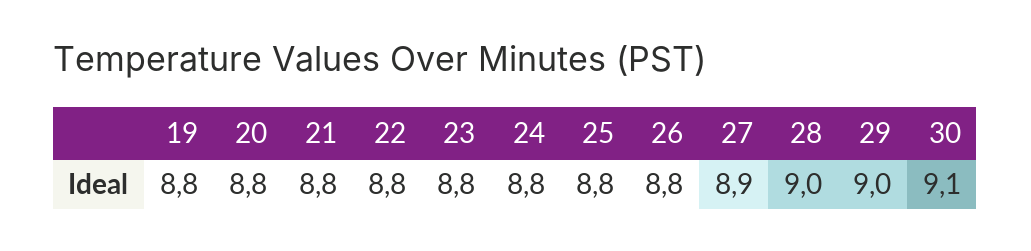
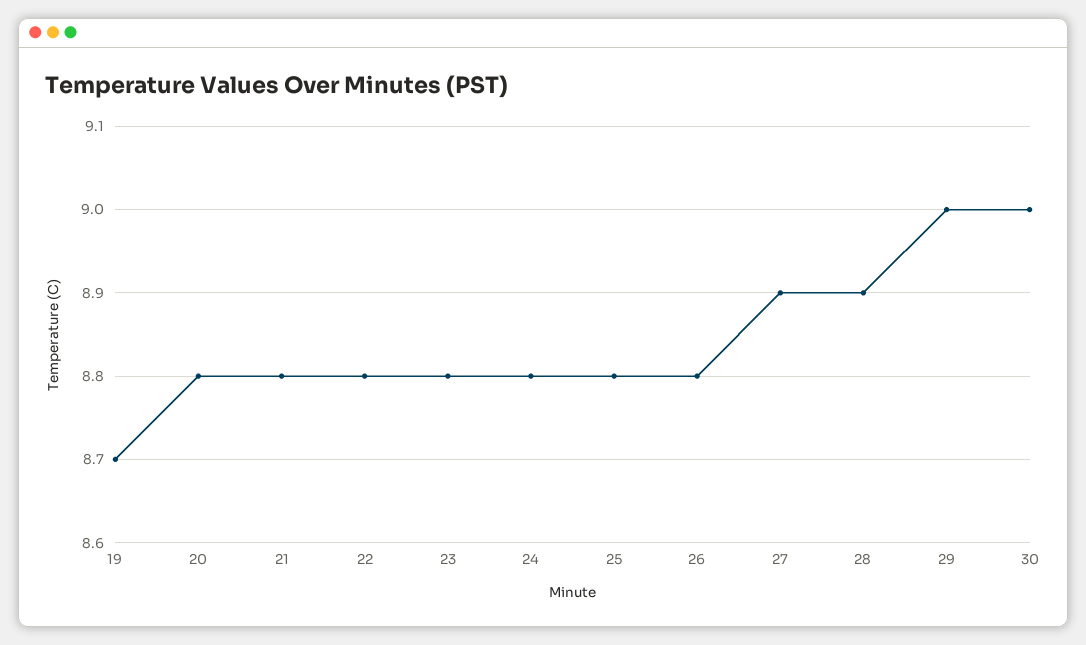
19: 8.8 -> 8.7
28: 9 -> 8.9
30: 9.1 -> 9

